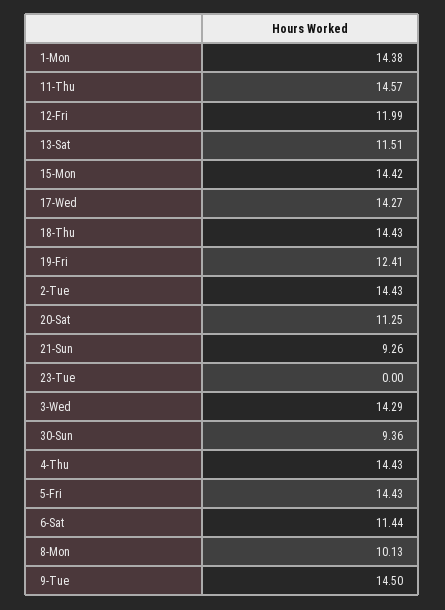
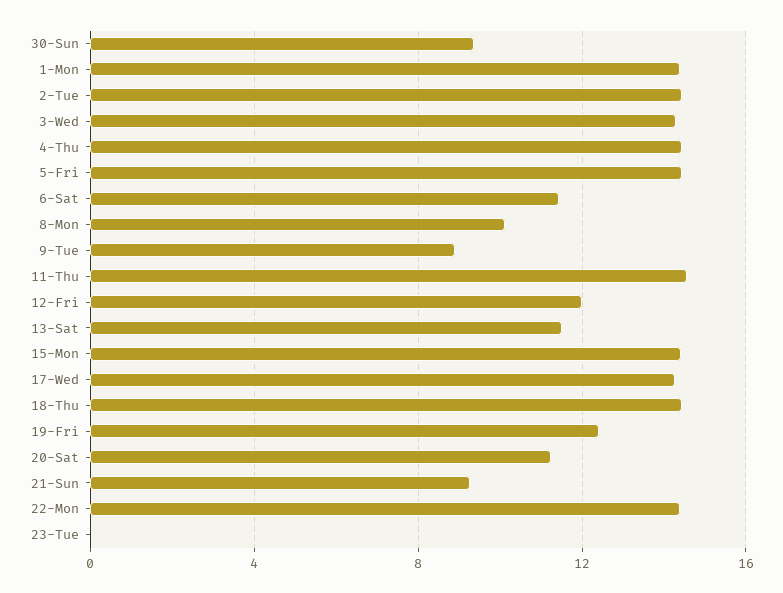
9-Tue: 14.5 -> 9
22-Mon: none -> 14.5

